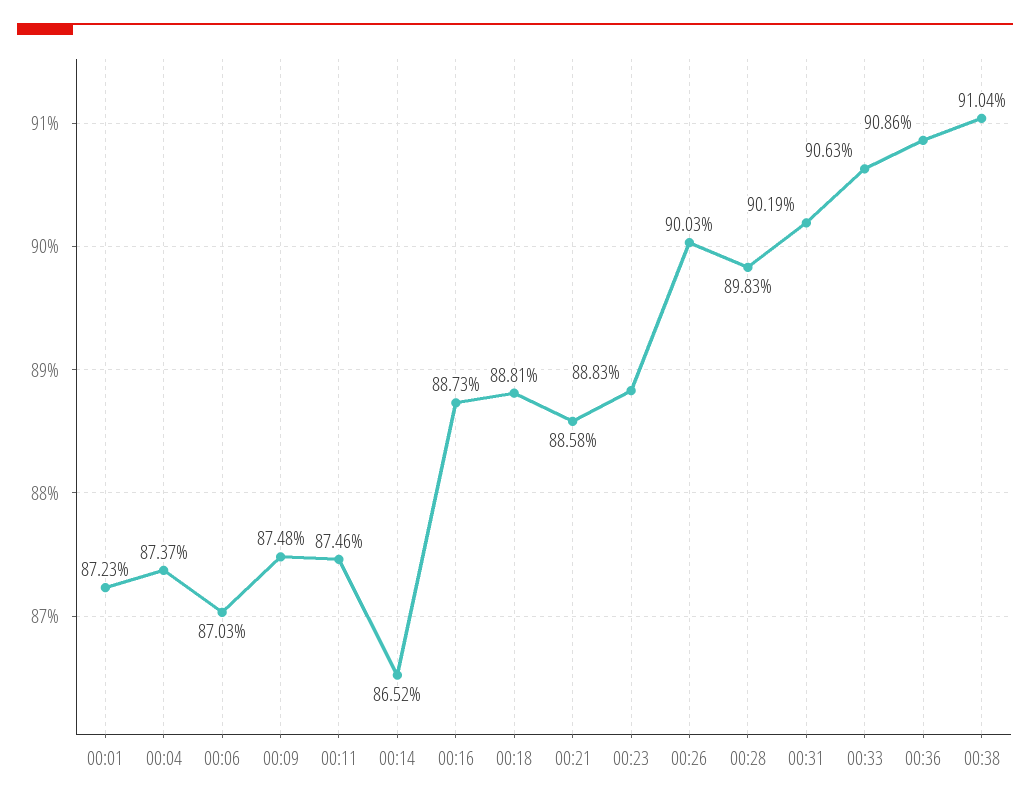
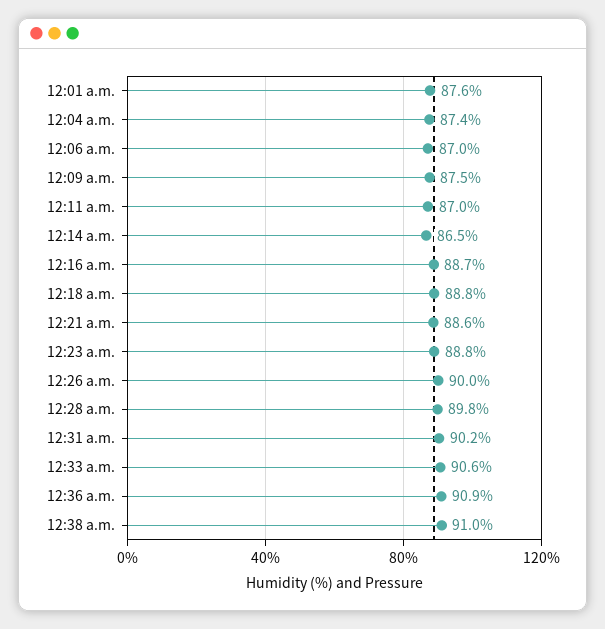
00:01: 87.23 -> 87.6
00:11: 87.46 -> 87

